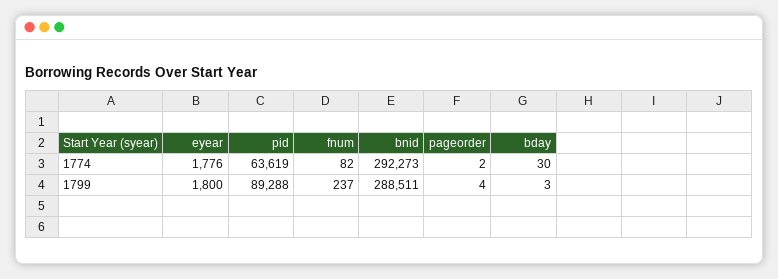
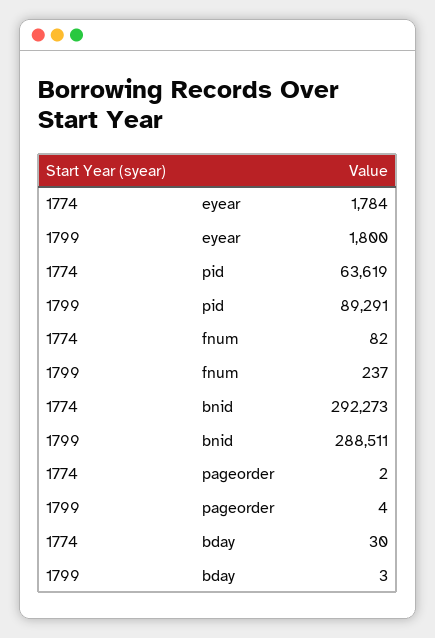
eyear, 1774: 1776 -> 1784
pid, 1799: 89288 -> 89291

